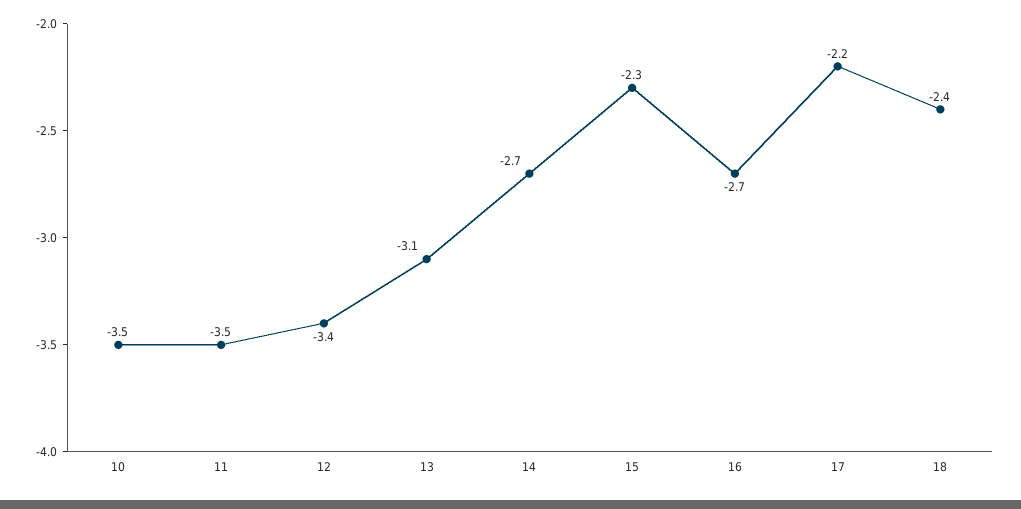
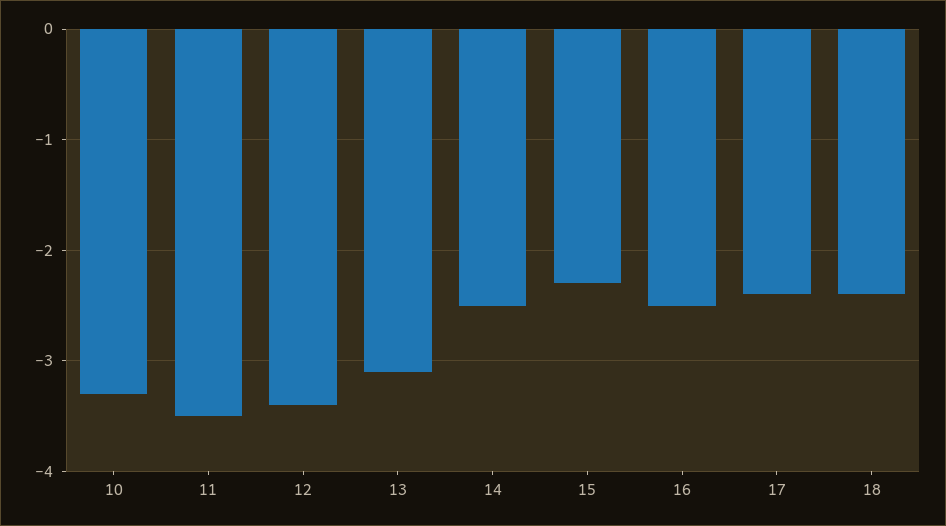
10: -3.5 -> -3.3
14: -2.7 -> -2.5
16: -2.7 -> -2.5
17: -2.2 -> -2.4

